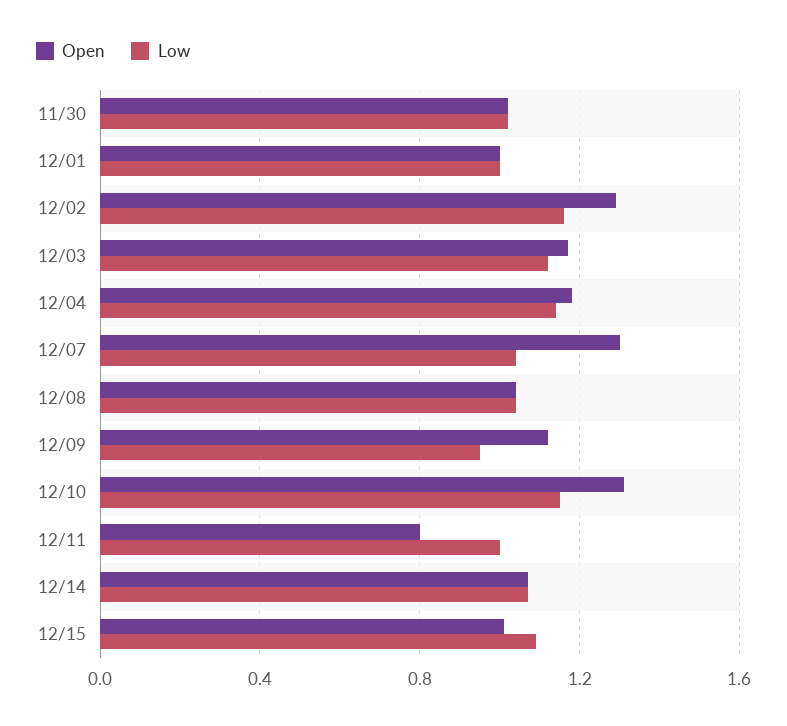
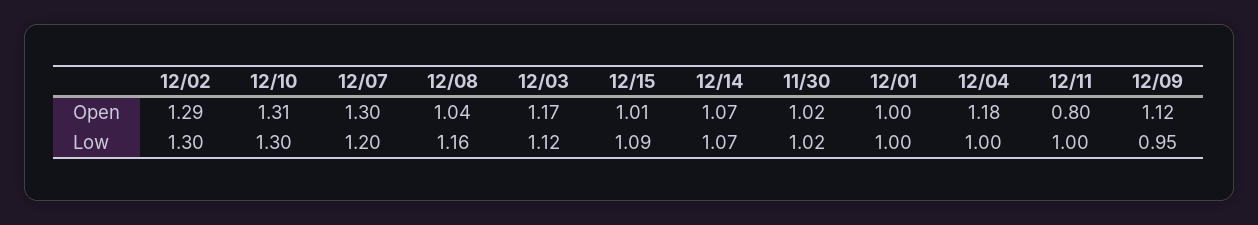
Low, 12/02: 1.15 -> 1.3
Low, 12/04: 1.15 -> 1
Low, 12/07: 1.05 -> 1.2
Low, 12/08: 1.05 -> 1.16
Low, 12/10: 1.15 -> 1.3

